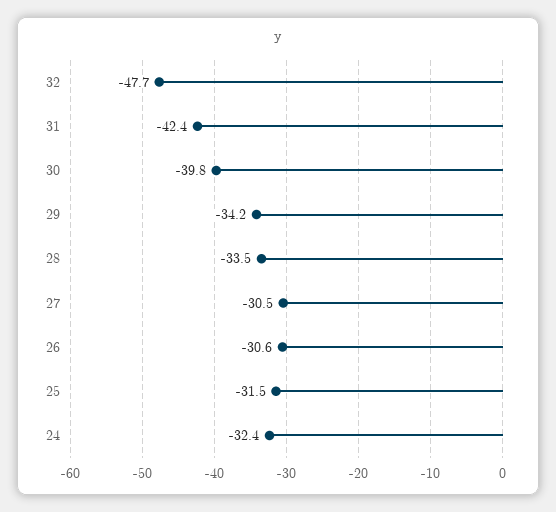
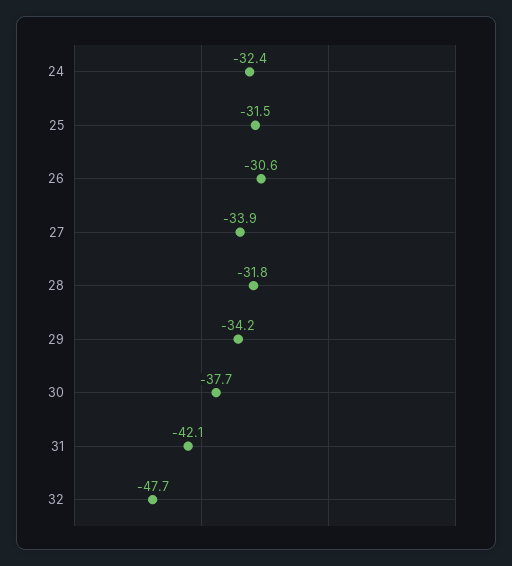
31: -42.4 -> -42.1
30: -39.8 -> -37.7
28: -33.5 -> -31.8
27: -30.5 -> -33.9

